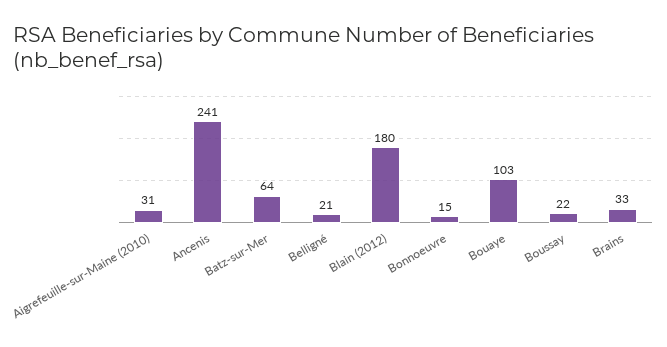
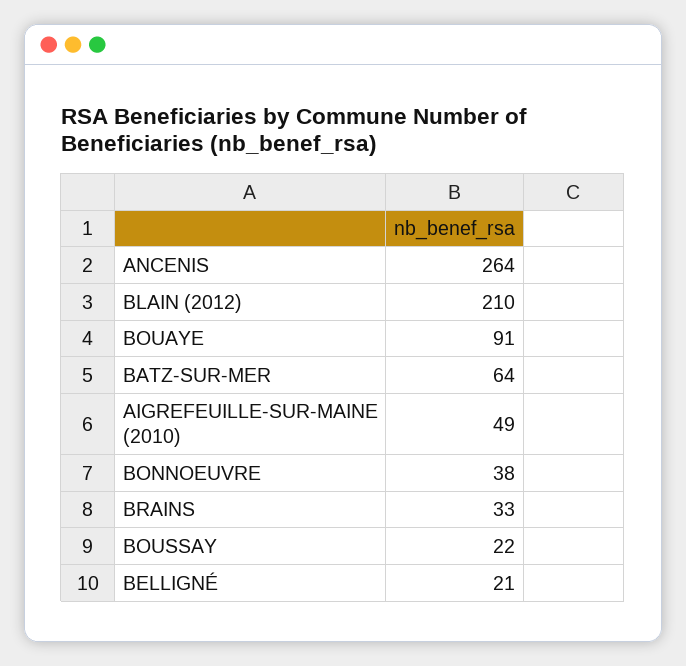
Aigrefeuille-sur-Maine (2010): 31 -> 49
Ancenis: 241 -> 264
Blain (2012): 180 -> 210
Bonnoeuvre: 15 -> 38
Bouaye: 103 -> 91

